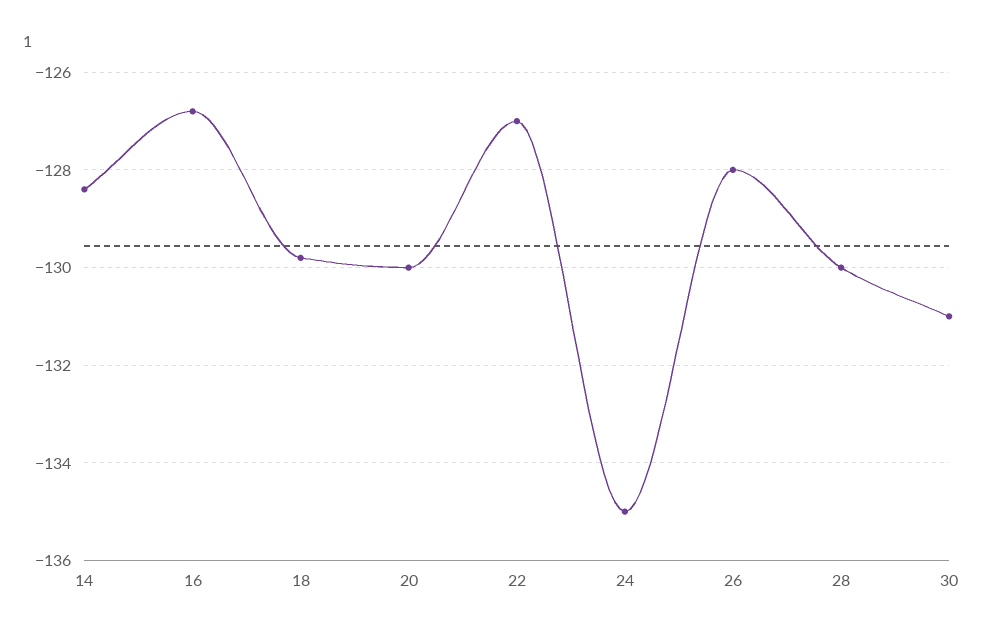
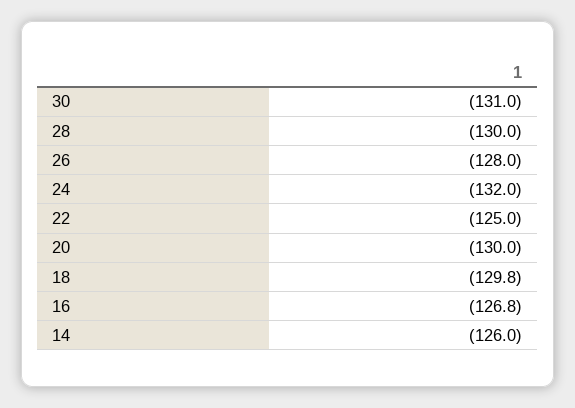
14: -128.5 -> -126
22: -127 -> -125
24: -135 -> -132

